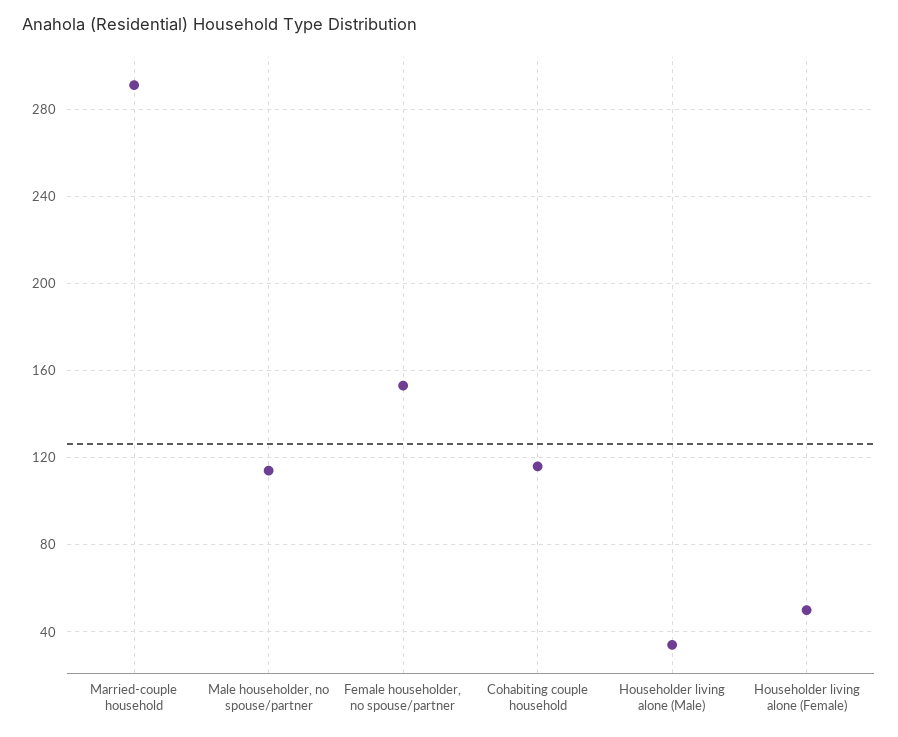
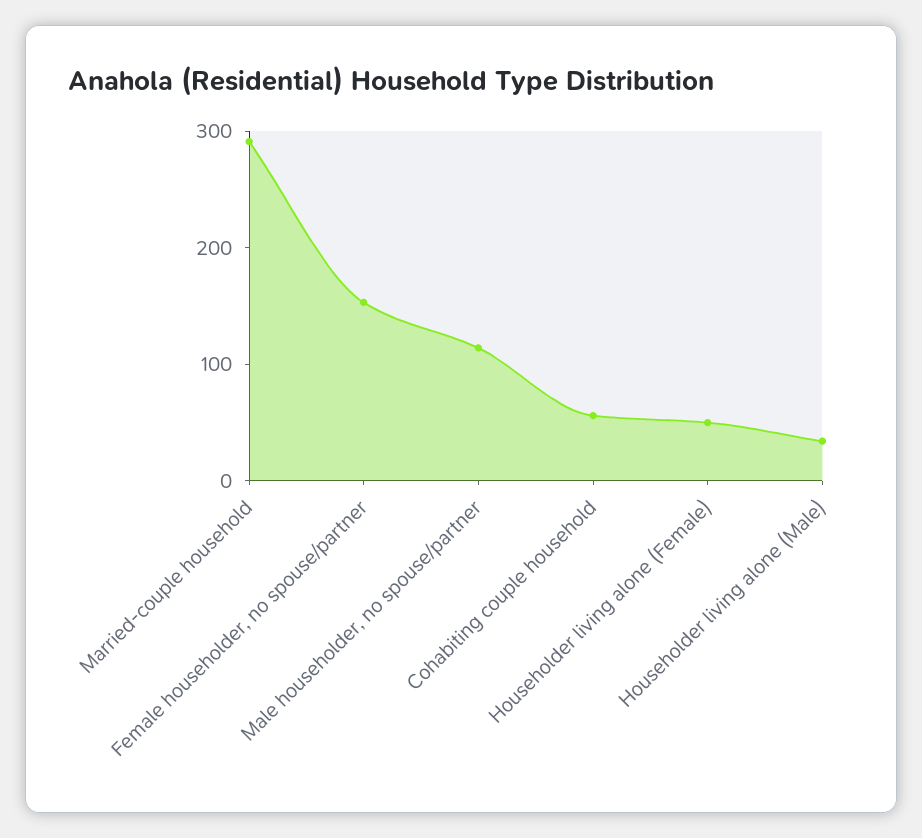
Cohabiting couple household: 115 -> 60

